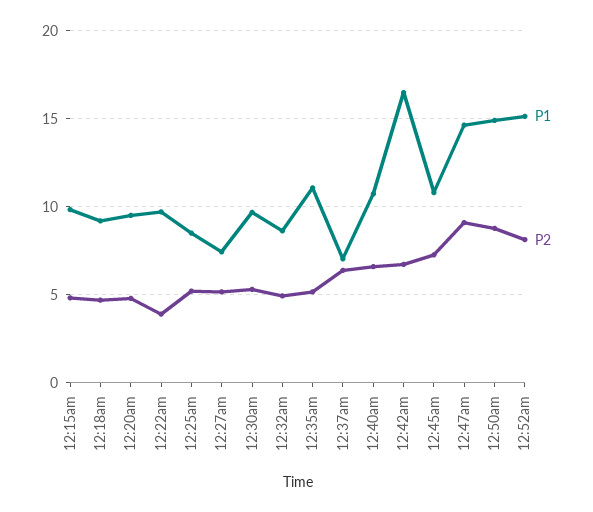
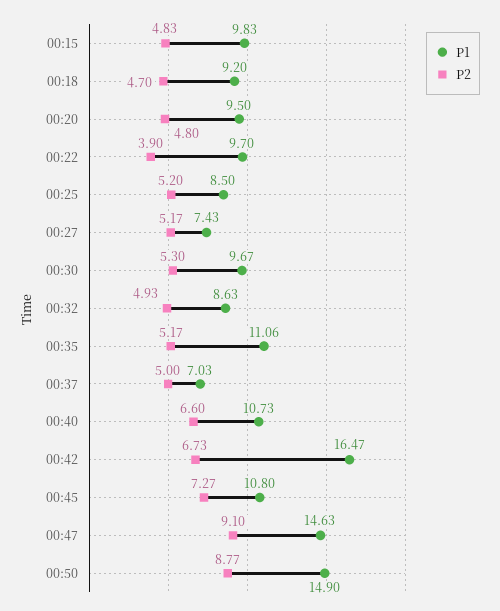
P2, 12:37am: 6.5 -> 5
P1, 12:52am: 15 -> none
P2, 12:52am: 8 -> none

